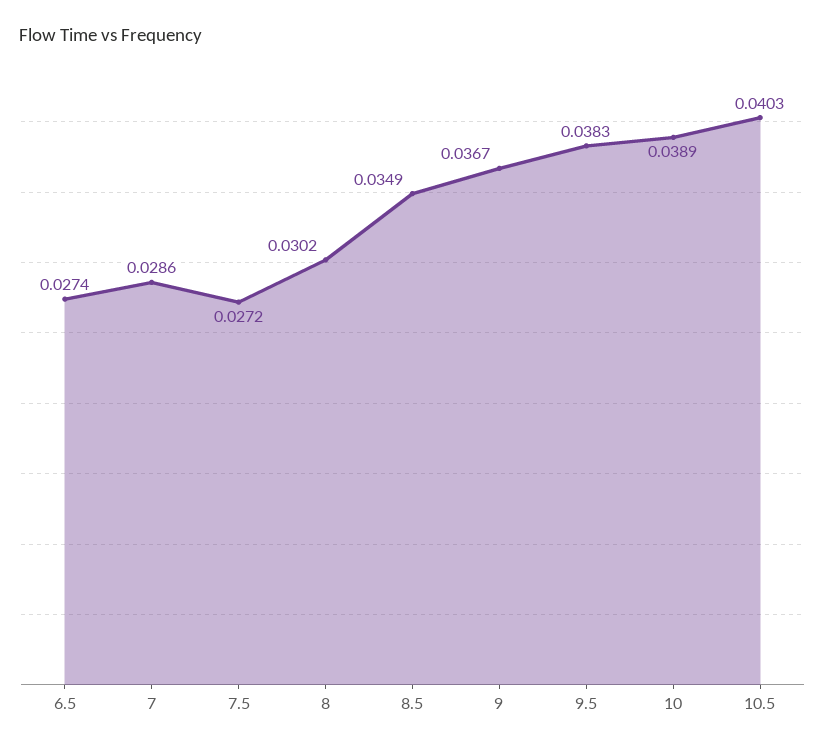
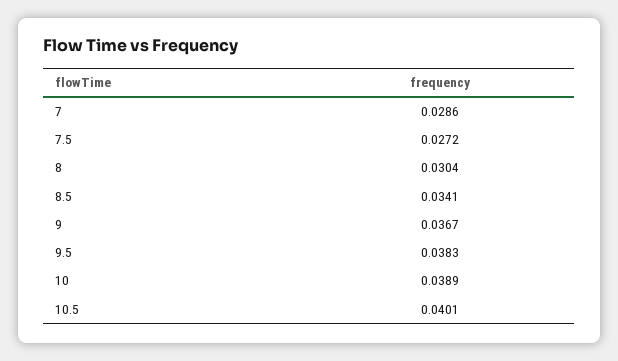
6.5: 0.0274 -> none
8: 0.0302 -> 0.0304
8.5: 0.0349 -> 0.0341
10.5: 0.0403 -> 0.0401

